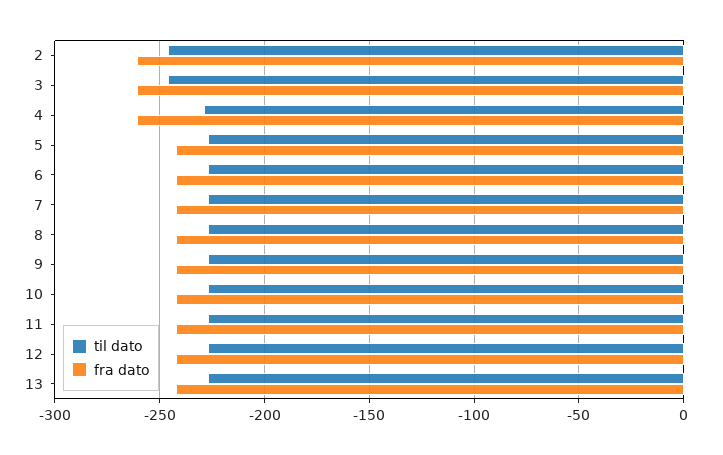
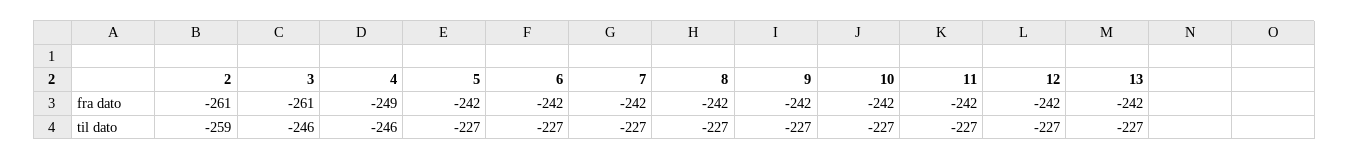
til dato, 2: -245 -> -259
til dato, 4: -230 -> -246
fra dato, 4: -260 -> -249

